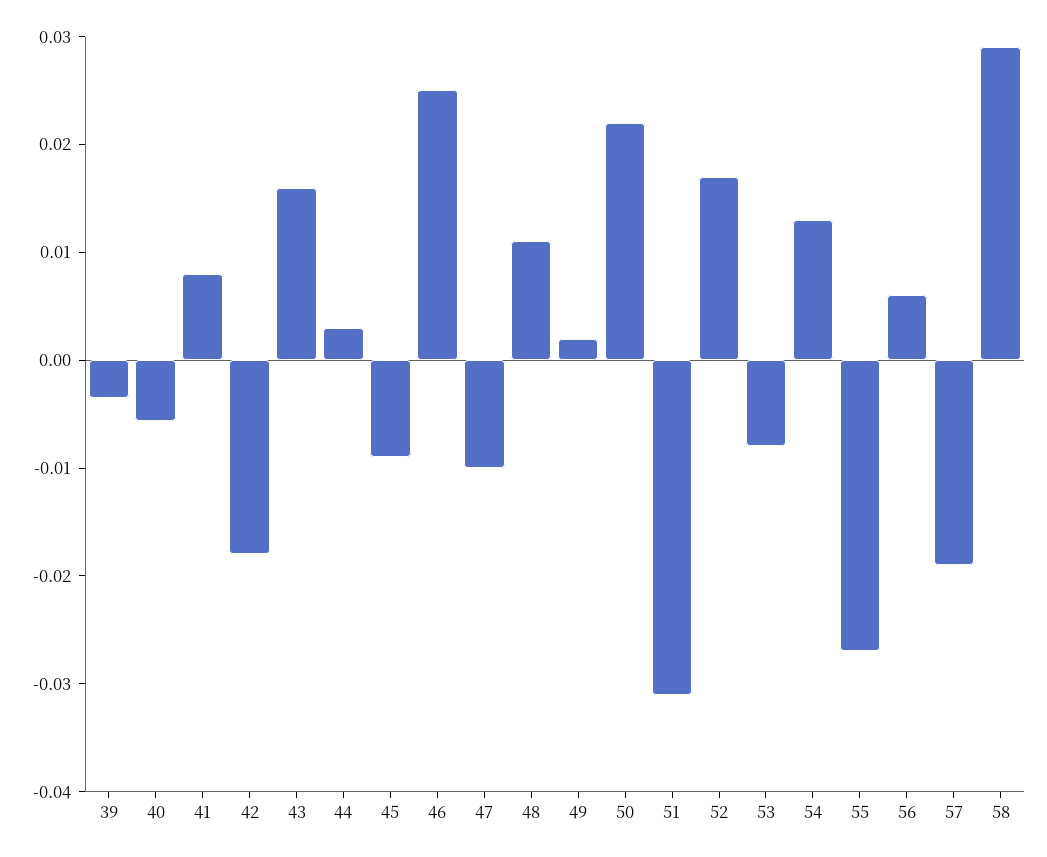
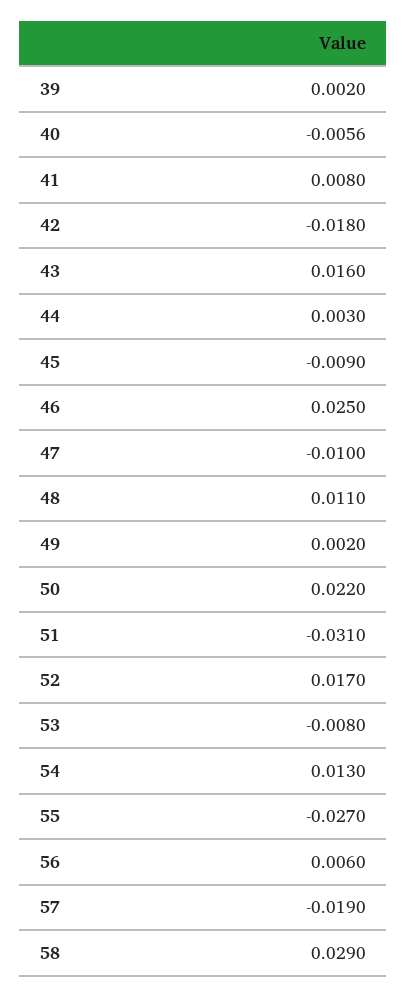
39: -0.004 -> 0.002

